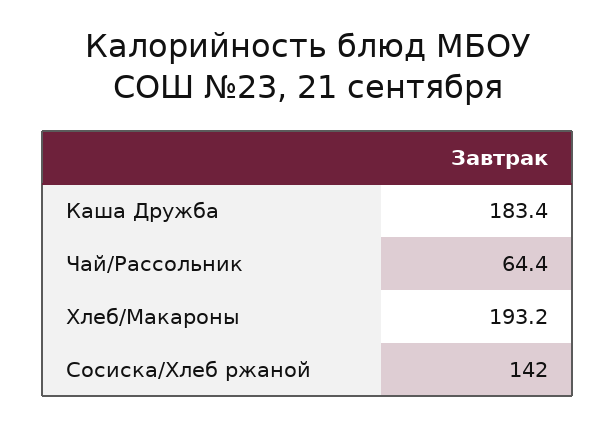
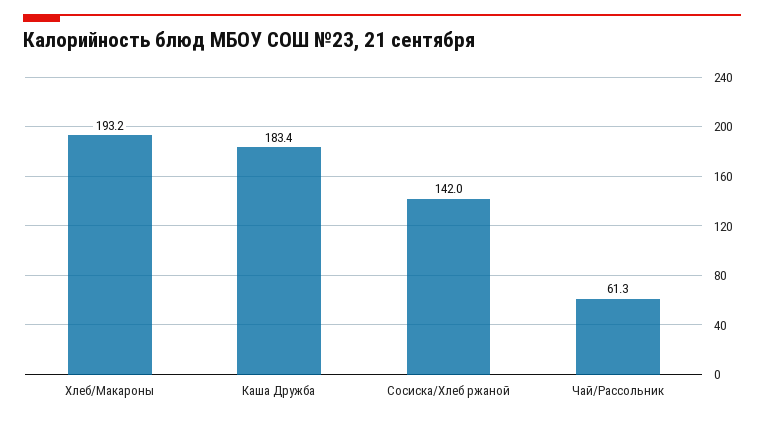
Чай/Рассольник: 64.4 -> 61.3

